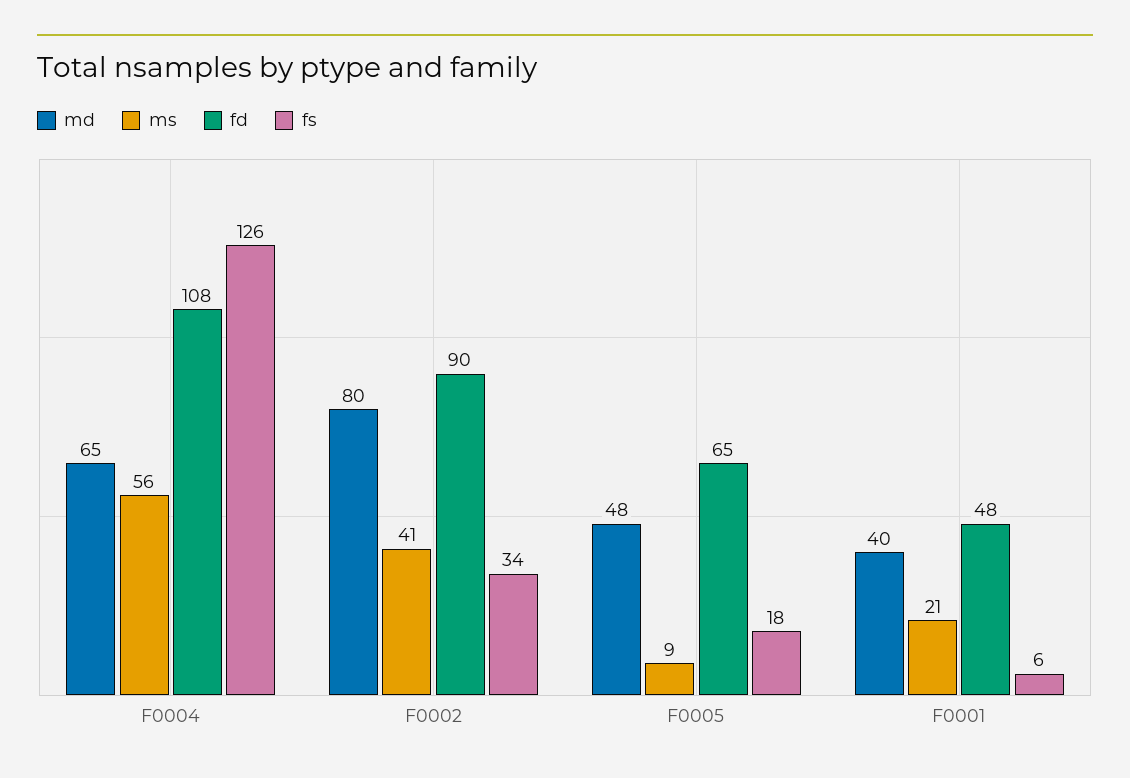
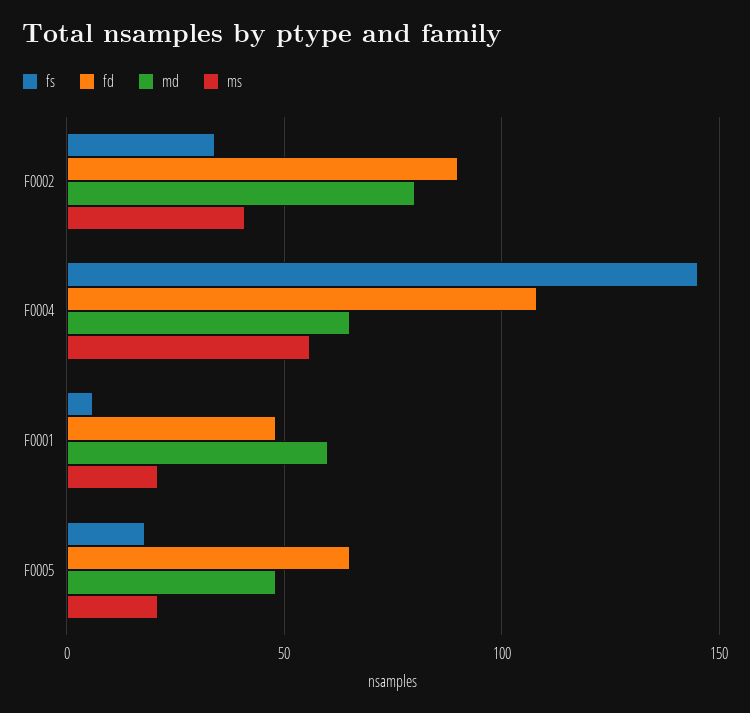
fs, F0004: 126 -> 145
ms, F0005: 9 -> 20
md, F0001: 40 -> 60

